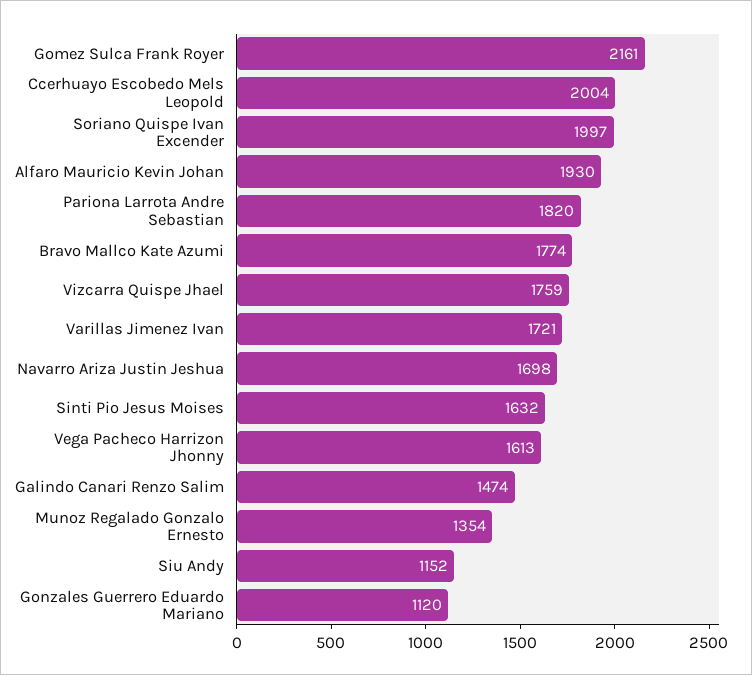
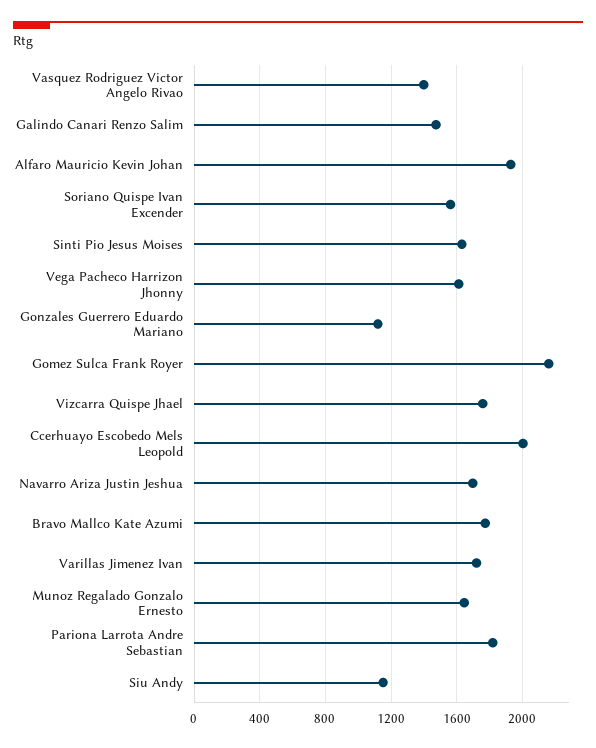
Soriano Quispe Ivan Excender: 1997 -> 1550
Munoz Regalado Gonzalo Ernesto: 1354 -> 1650
Vasquez Rodriguez Victor Angelo Rivao: none -> 1400

